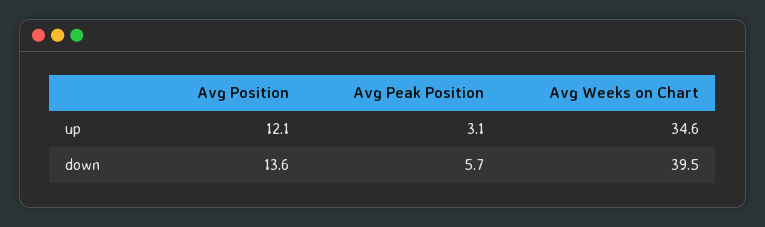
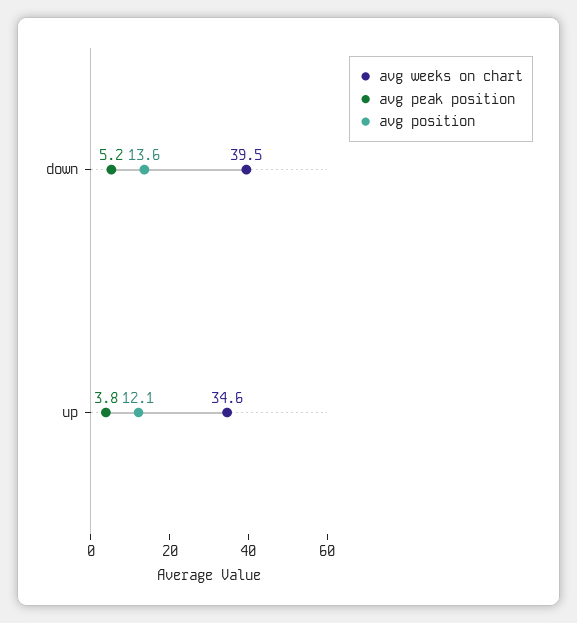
Avg Peak Position, up: 3.1 -> 3.8
Avg Peak Position, down: 5.7 -> 5.2

